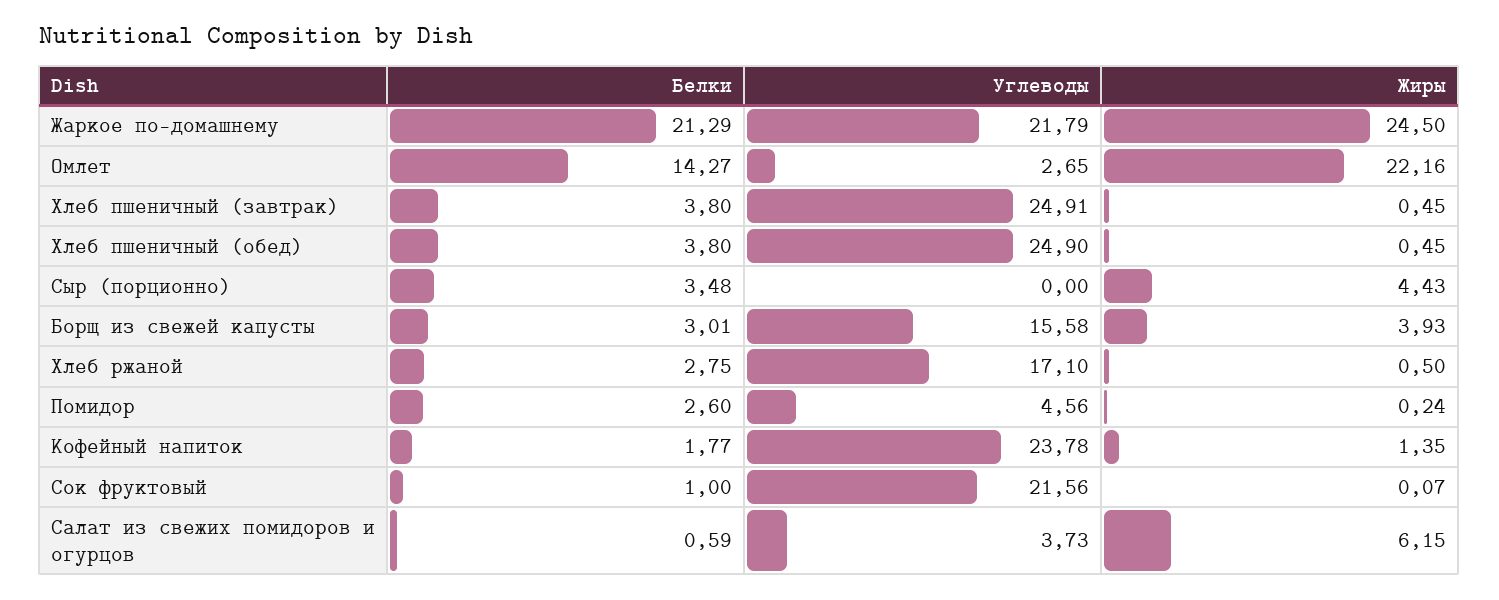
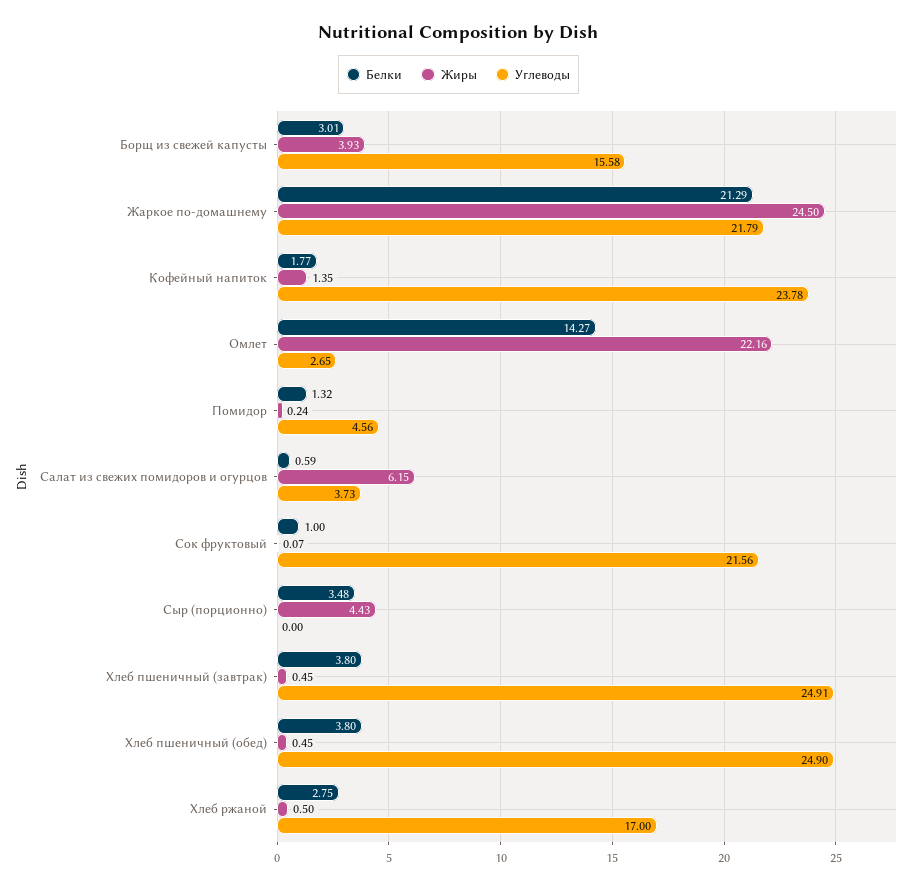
Углеводы, Хлеб ржаной: 17.1 -> 17
Белки, Помидор: 2.6 -> 1.32

